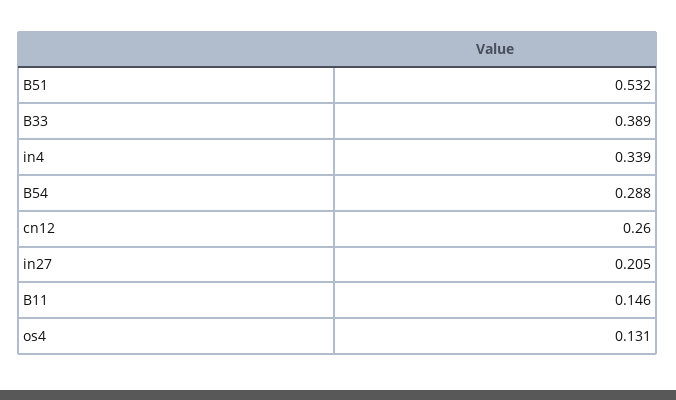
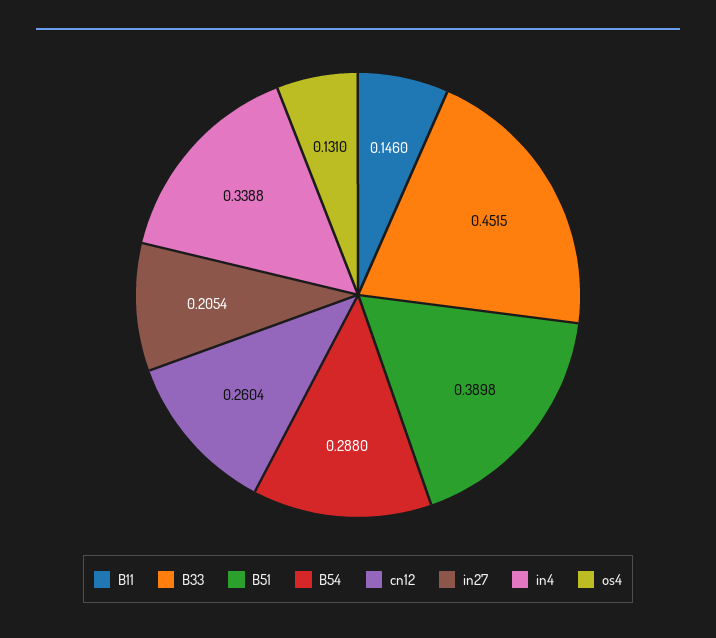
B51: 0.532 -> 0.3898
B33: 0.389 -> 0.4515

